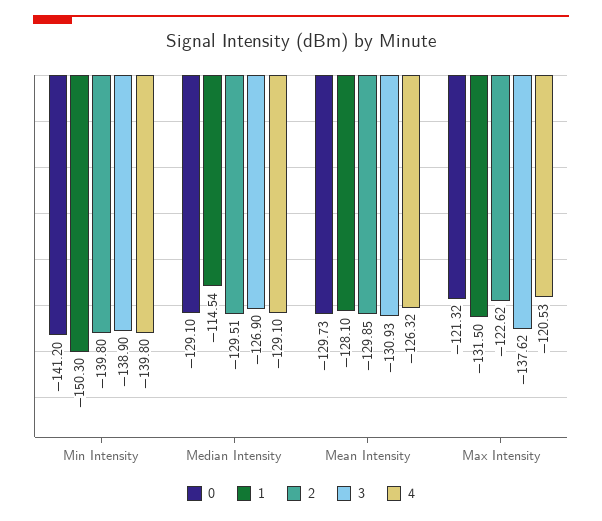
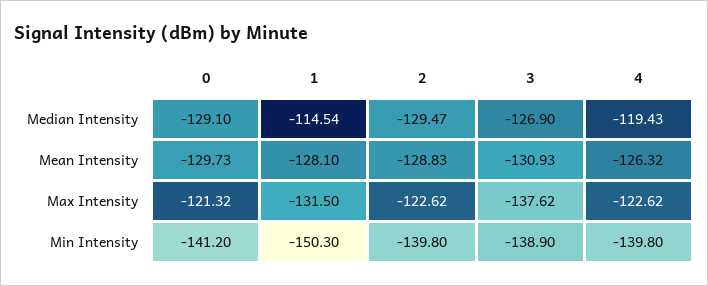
2, Median Intensity: -129.51 -> -129.47
4, Median Intensity: -129.1 -> -119.43
2, Mean Intensity: -129.85 -> -128.83
4, Max Intensity: -120.53 -> -122.62

